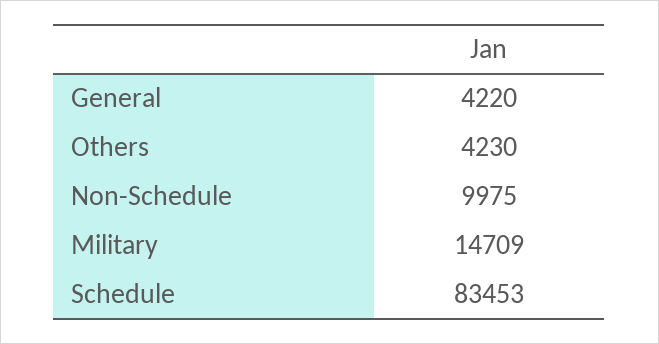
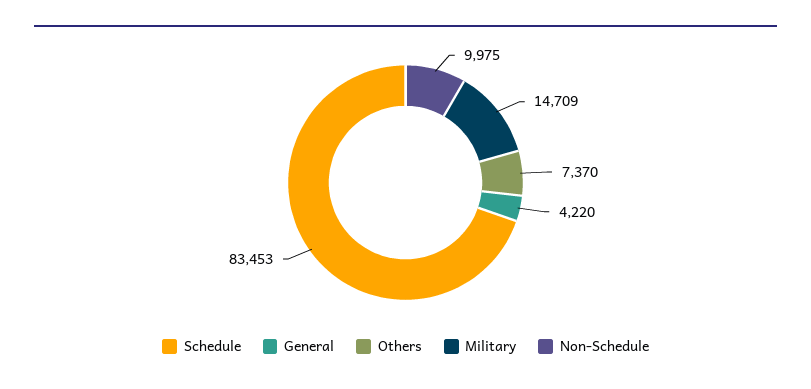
Others: 4230 -> 7370

